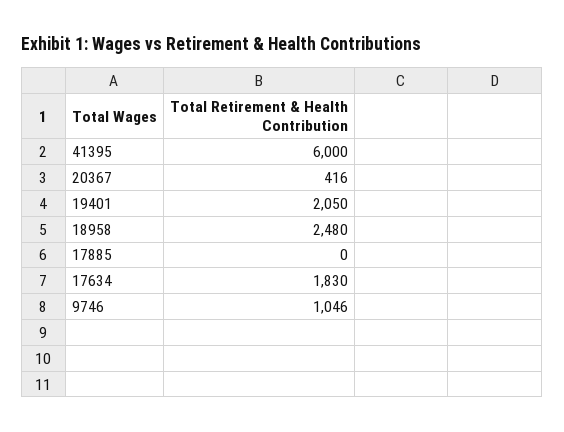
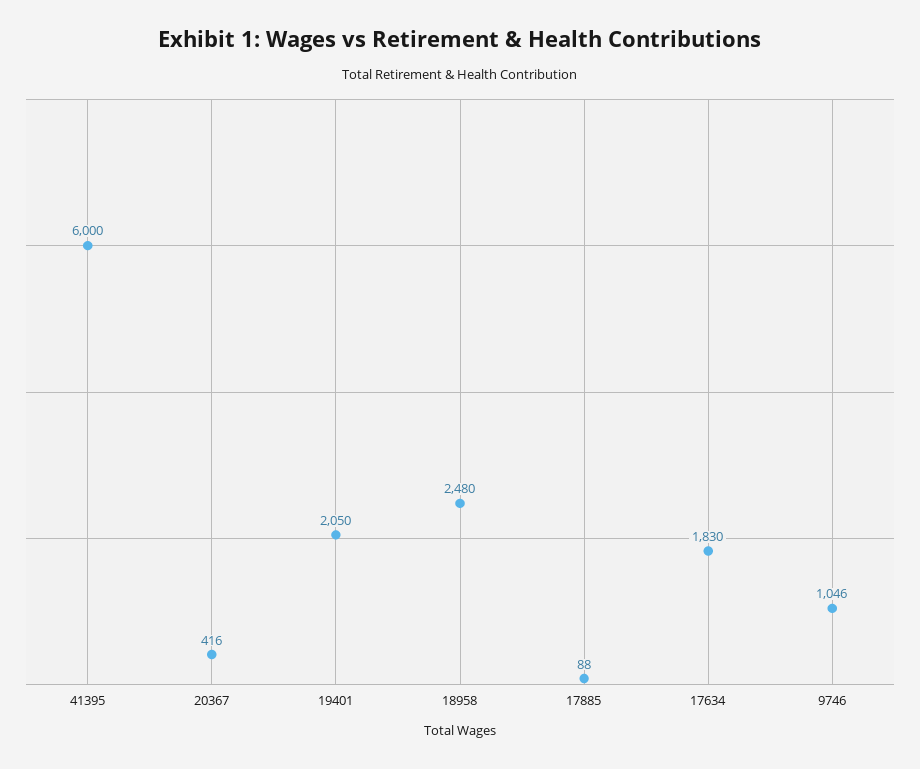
17885: 0 -> 88

